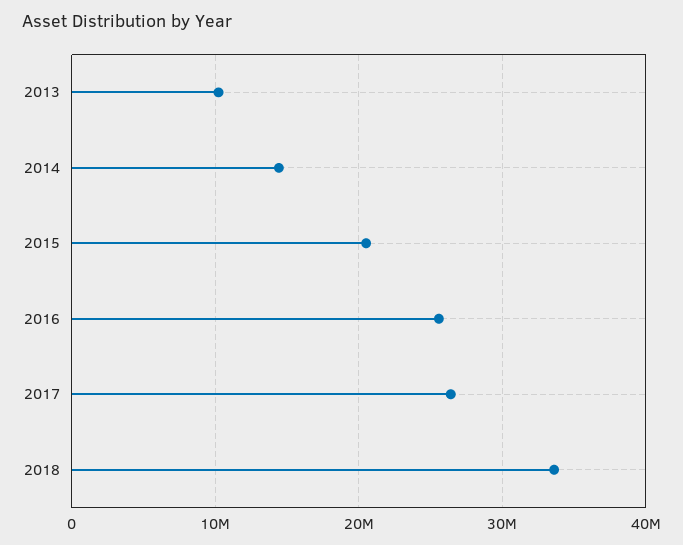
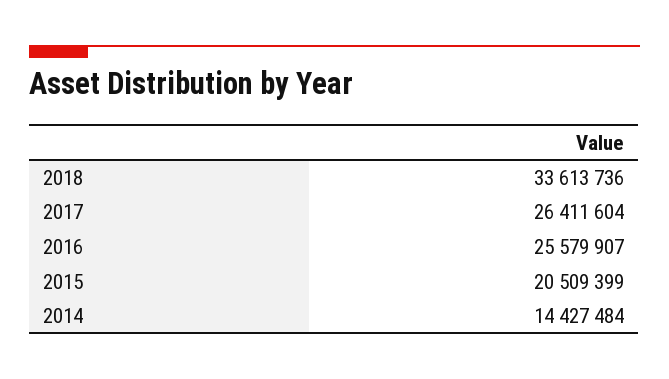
2013: 10000000 -> none

